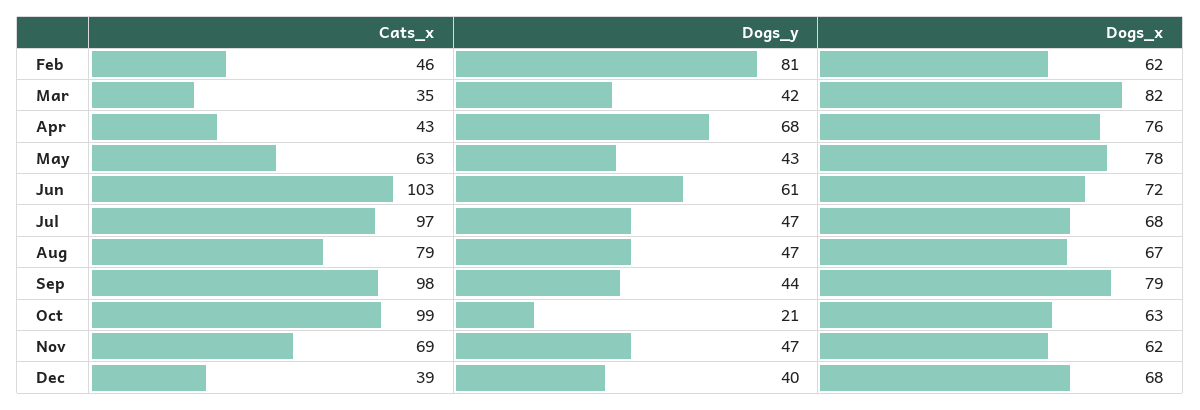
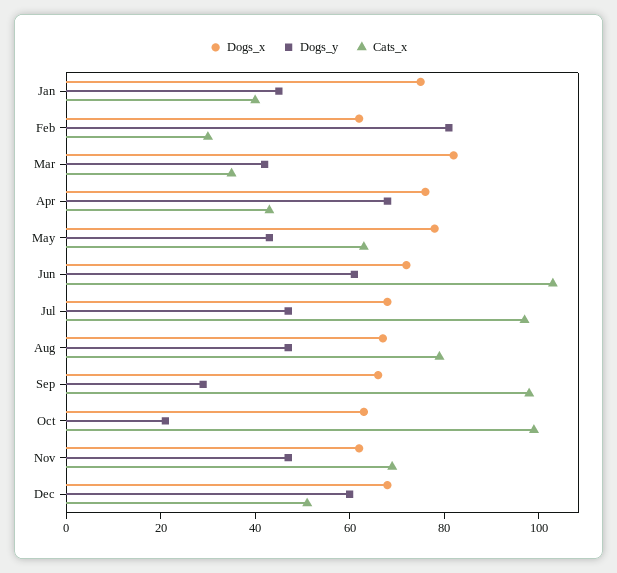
Cats_x, Feb: 46 -> 30
Dogs_y, Sep: 44 -> 30
Dogs_x, Sep: 79 -> 65
Cats_x, Dec: 39 -> 50
Dogs_y, Dec: 40 -> 60
Dogs_x, Jan: none -> 75
Dogs_y, Jan: none -> 45
Cats_x, Jan: none -> 40

